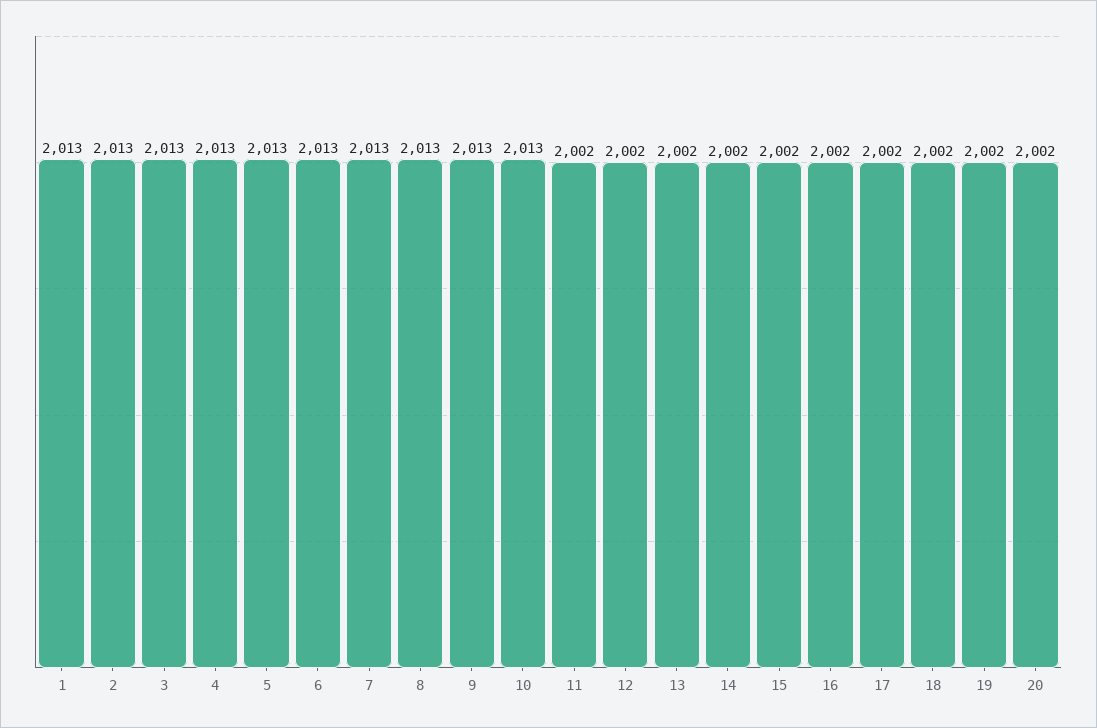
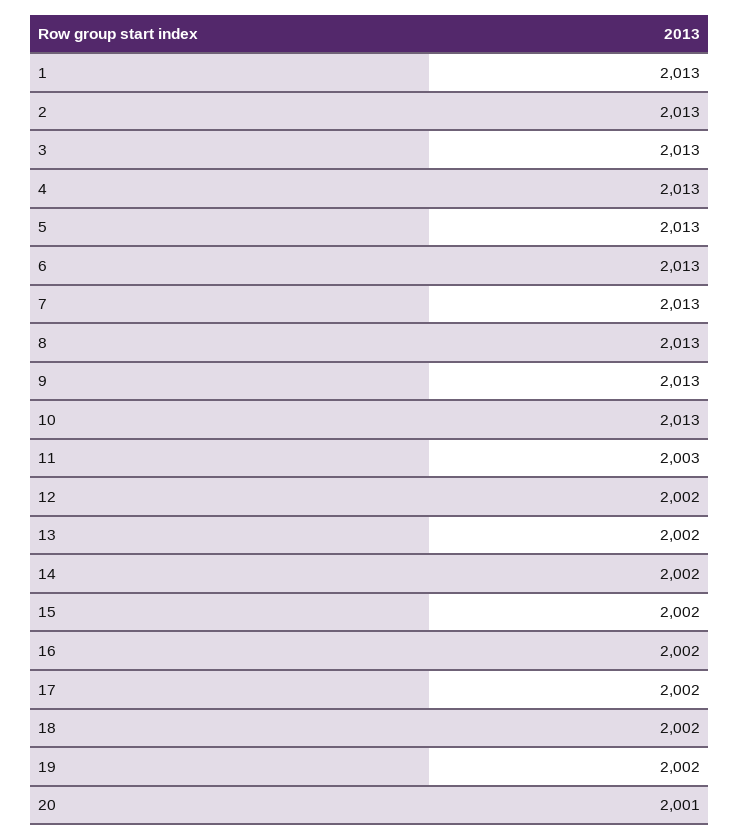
11: 2002 -> 2003
20: 2002 -> 2001

